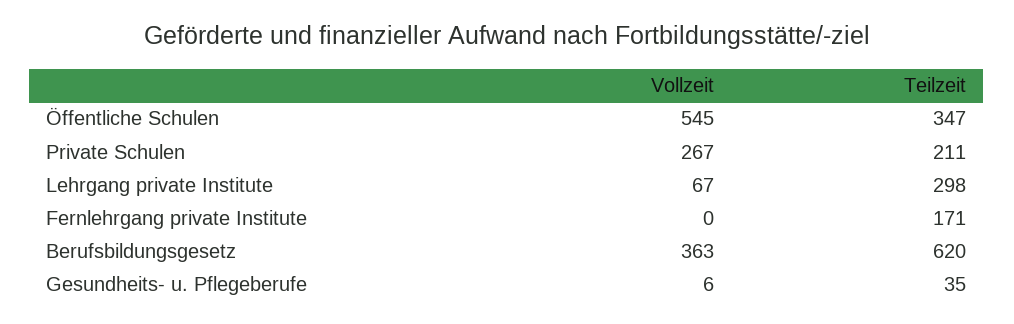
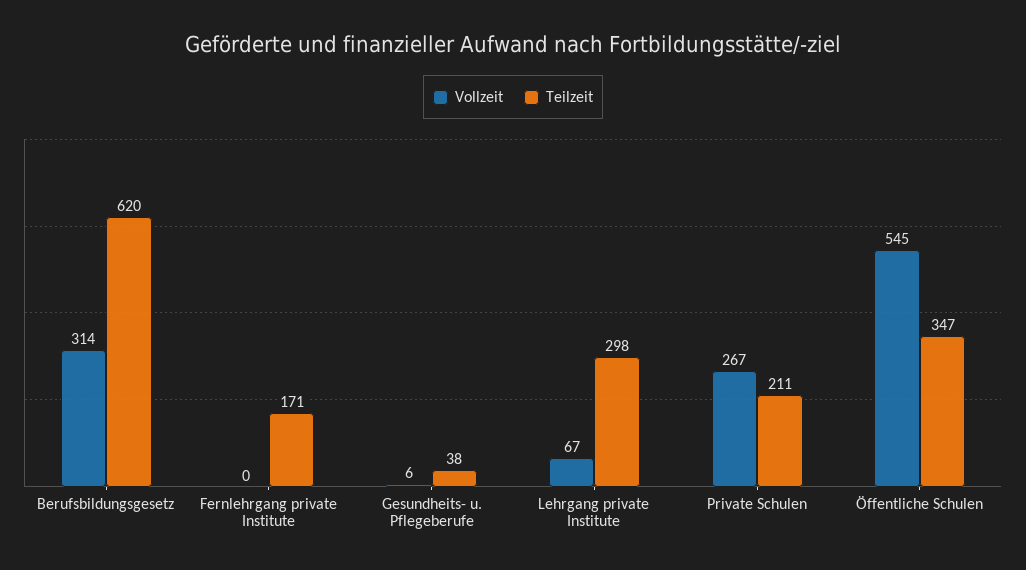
Vollzeit, Berufsbildungsgesetz: 363 -> 314
Teilzeit, Gesundheits- u. Pflegeberufe: 35 -> 38

